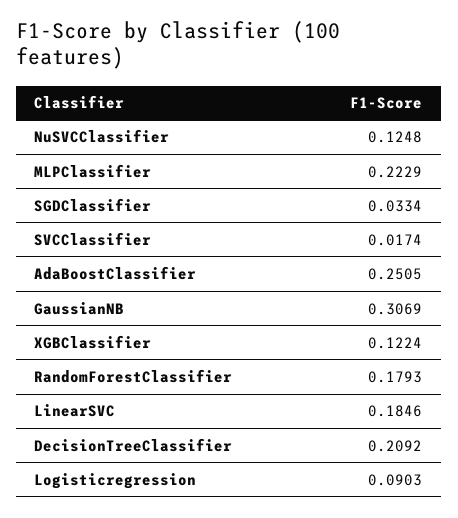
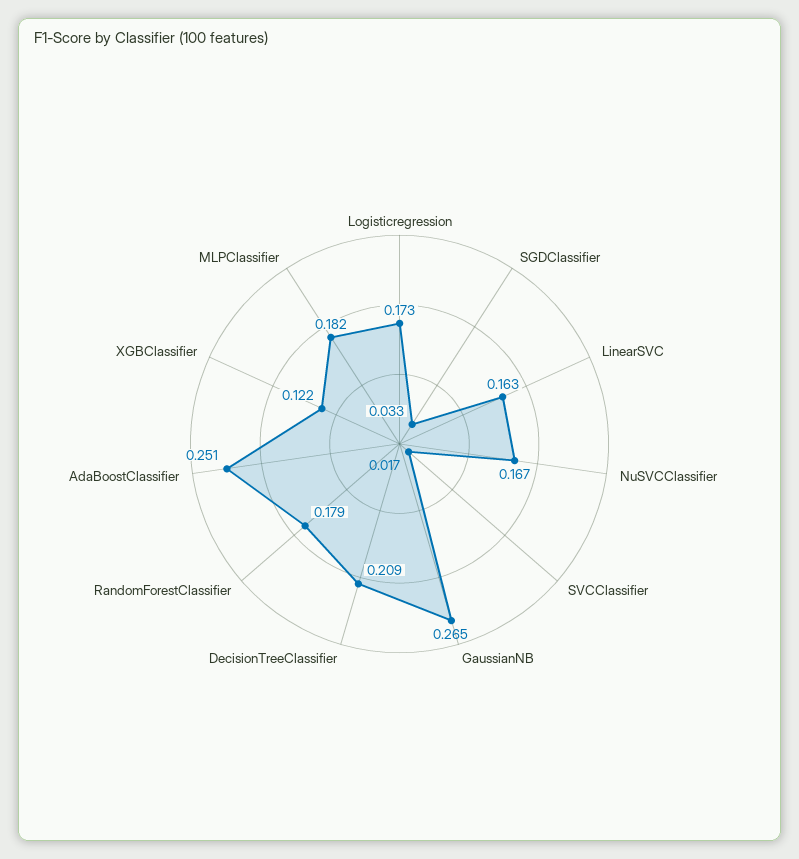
NuSVCClassifier: 0.1248 -> 0.167
MLPClassifier: 0.2229 -> 0.182
GaussianNB: 0.3069 -> 0.265
LinearSVC: 0.1846 -> 0.163
Logisticregression: 0.0903 -> 0.173

